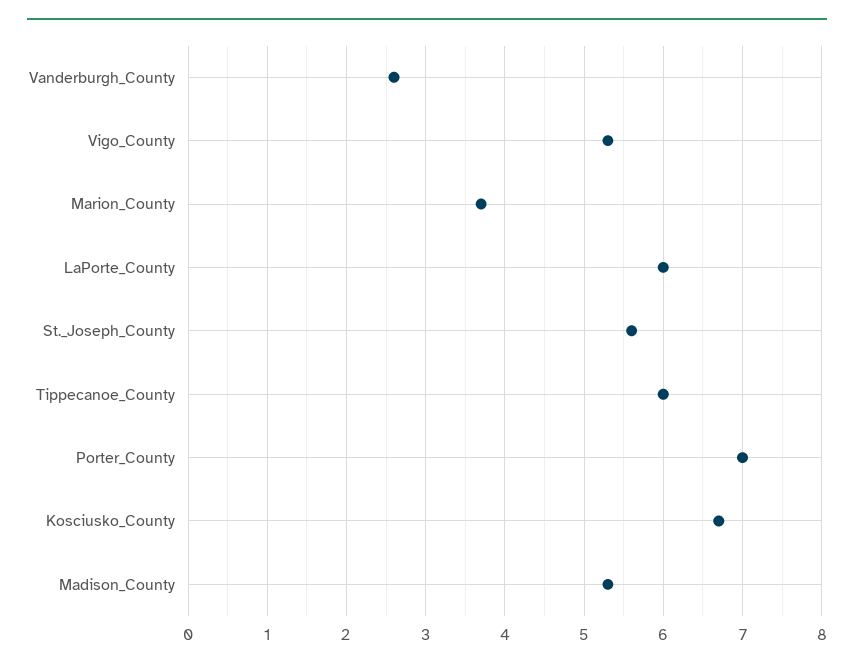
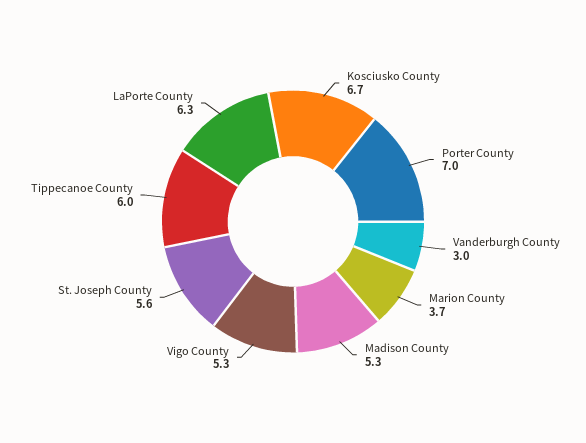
Vanderburgh_County: 2.6 -> 3
LaPorte_County: 6 -> 6.3

